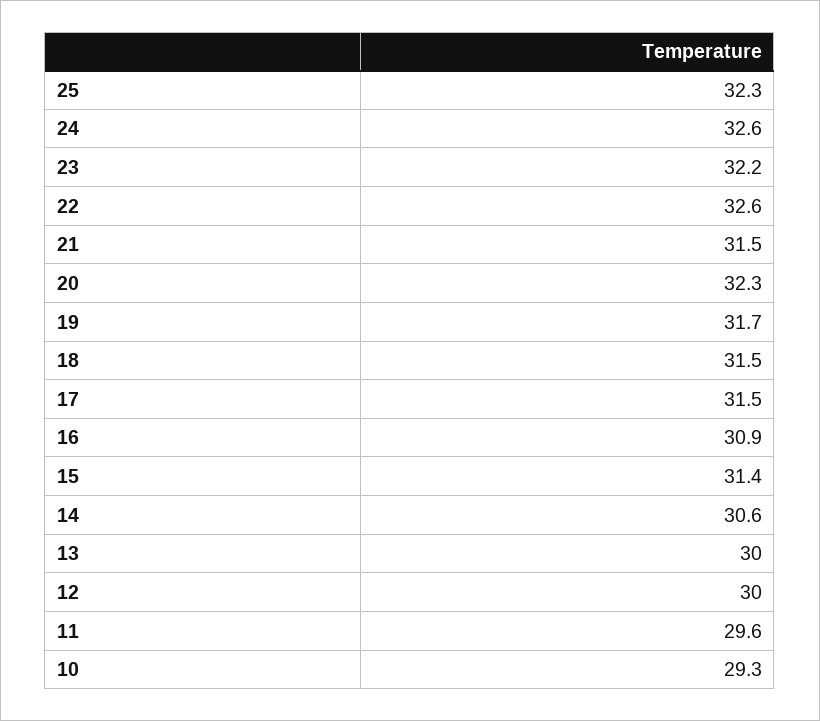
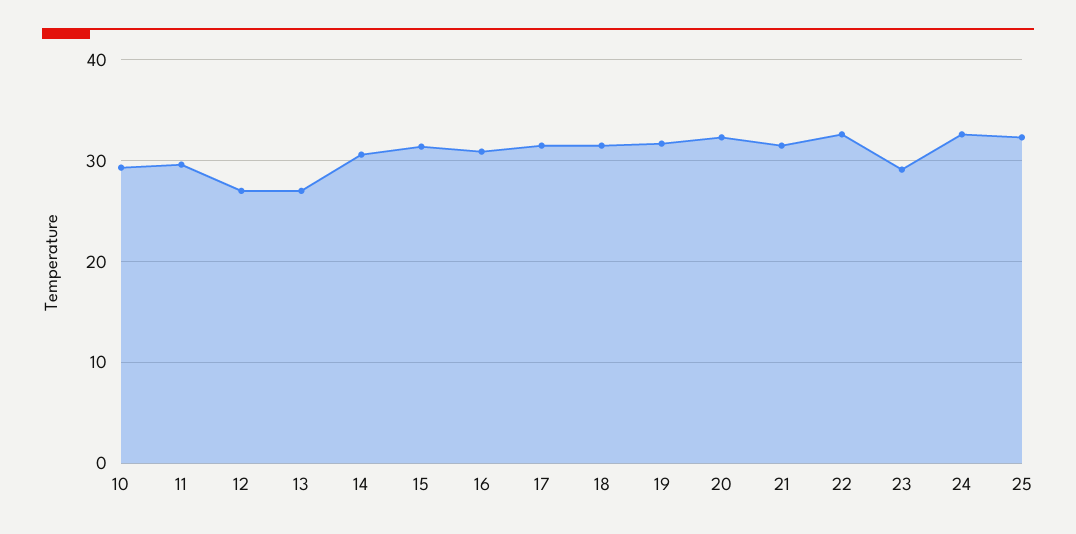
23: 32.2 -> 29
13: 30 -> 27
12: 30 -> 27

